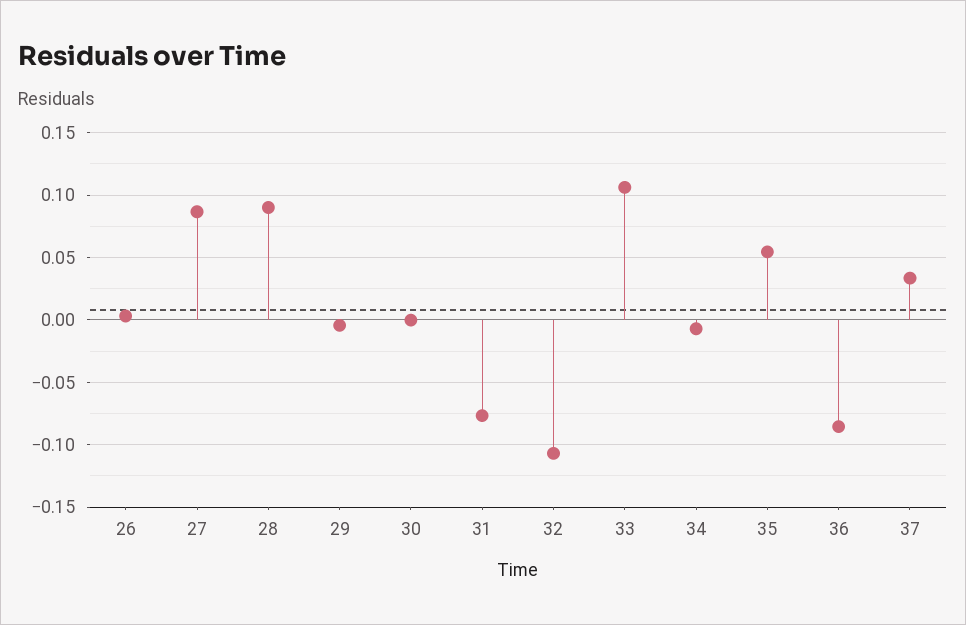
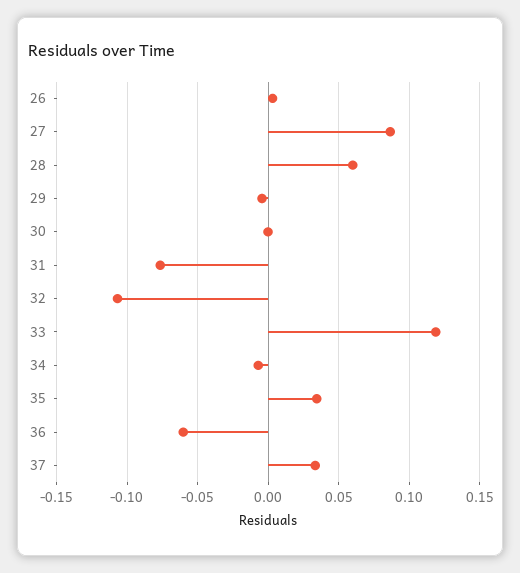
28: 0.09 -> 0.06
33: 0.105 -> 0.12
35: 0.055 -> 0.035
36: -0.085 -> -0.06

